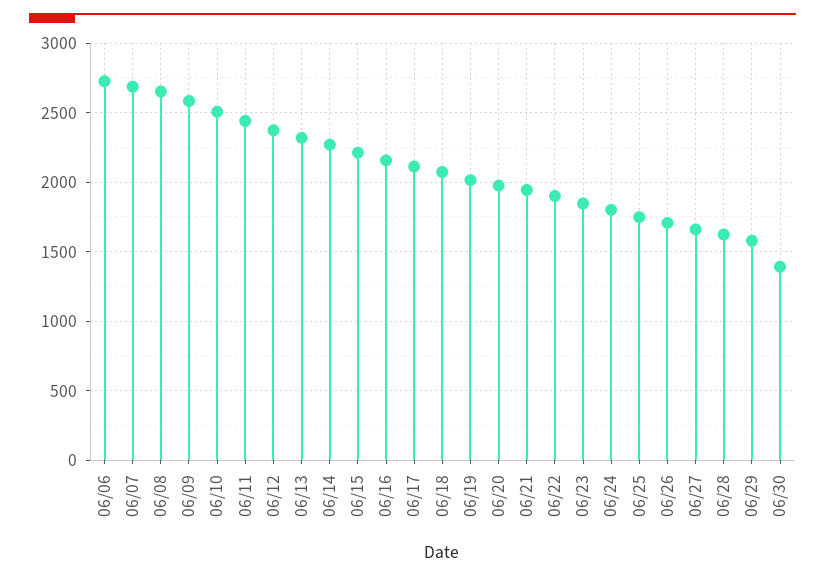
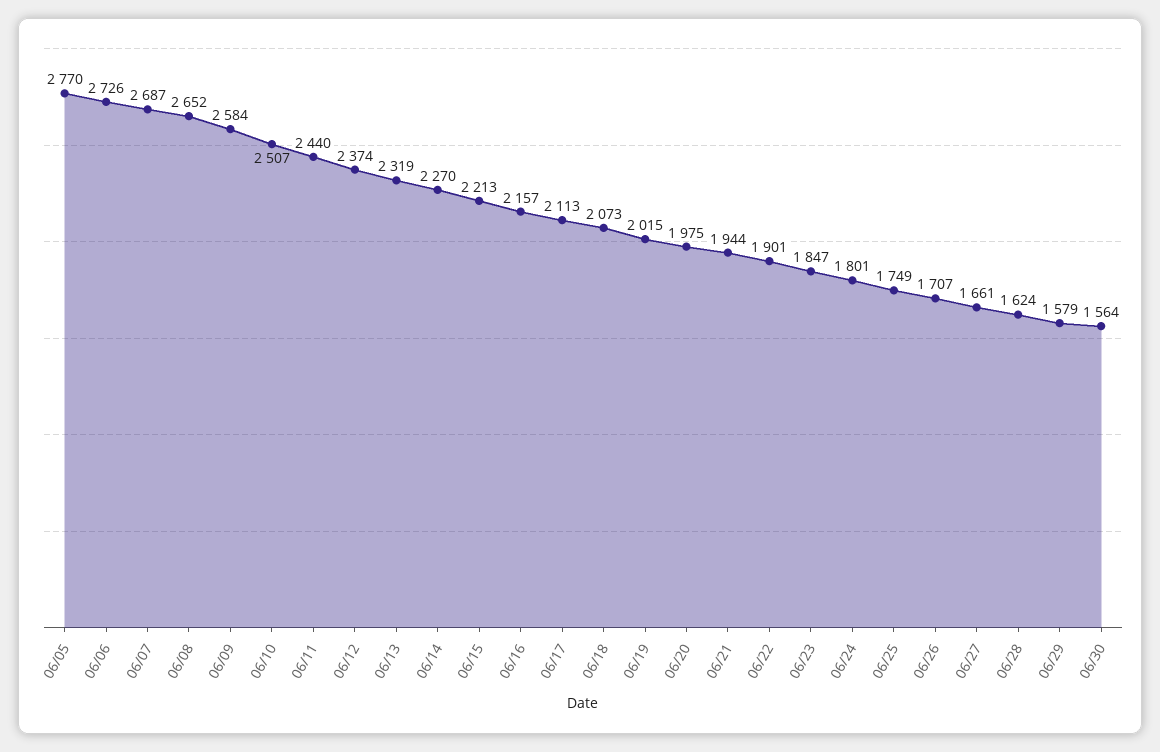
06/30: 1400 -> 1564
06/05: none -> 2770

